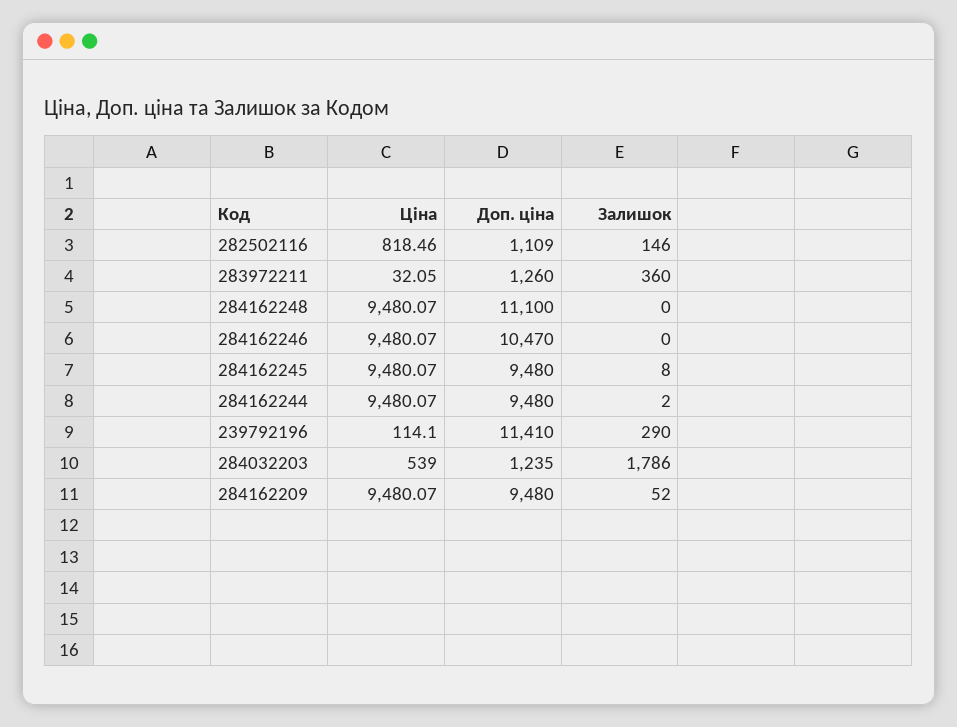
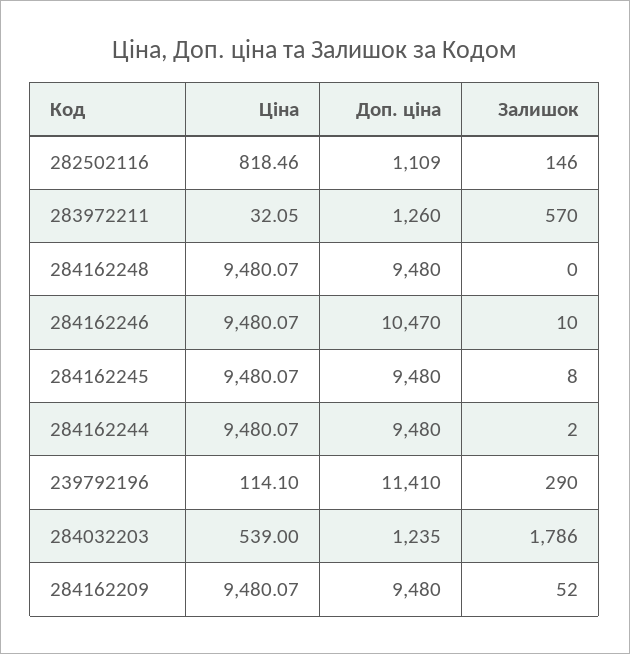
Залишок, 283972211: 360 -> 570
Доп. ціна, 284162248: 11100 -> 9480
Залишок, 284162246: 0 -> 10

